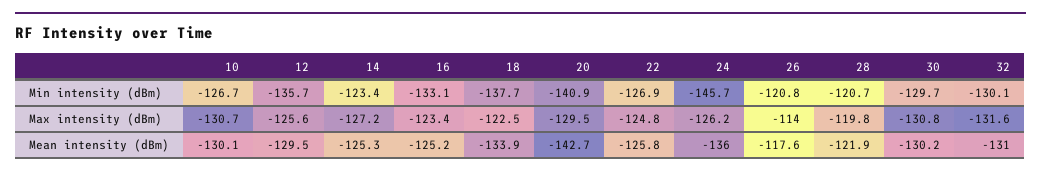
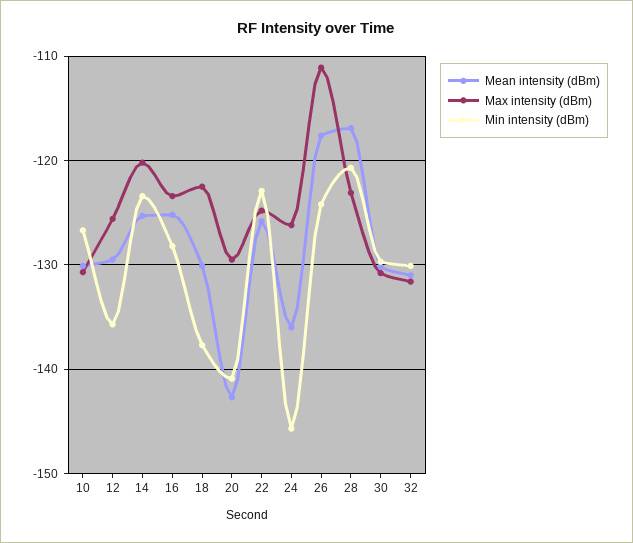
Min intensity (dBm), 16: -133.1 -> -128
Min intensity (dBm), 22: -126.9 -> -123
Min intensity (dBm), 26: -120.8 -> -124
Max intensity (dBm), 14: -127.2 -> -120
Max intensity (dBm), 26: -114 -> -111
Max intensity (dBm), 28: -119.8 -> -123
Mean intensity (dBm), 18: -133.9 -> -130
Mean intensity (dBm), 28: -121.9 -> -117

